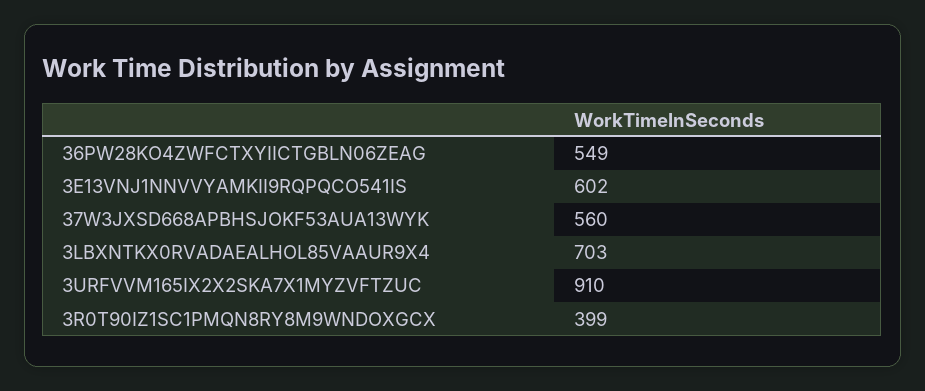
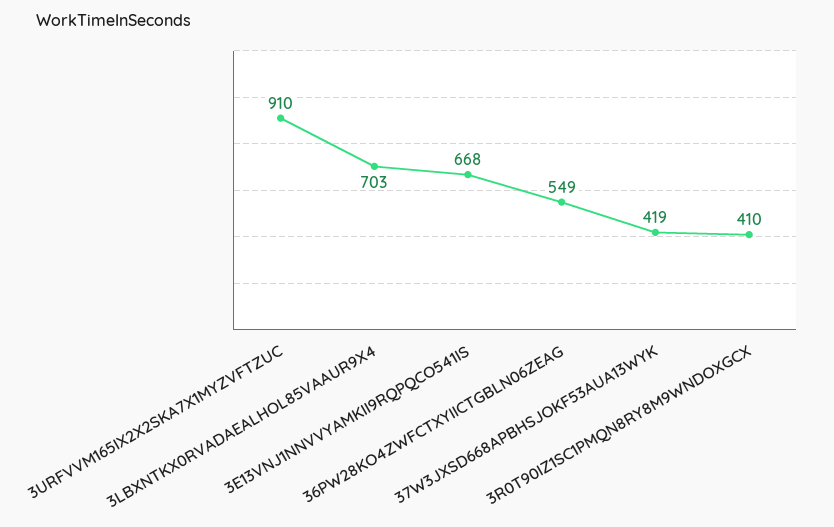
3E13VNJ1NNVVYAMKII9RQPQCO541IS: 602 -> 668
37W3JXSD668APBHSJOKF53AUA13WYK: 560 -> 419
3R0T90IZ1SC1PMQN8RY8M9WNDOXGCX: 399 -> 410

